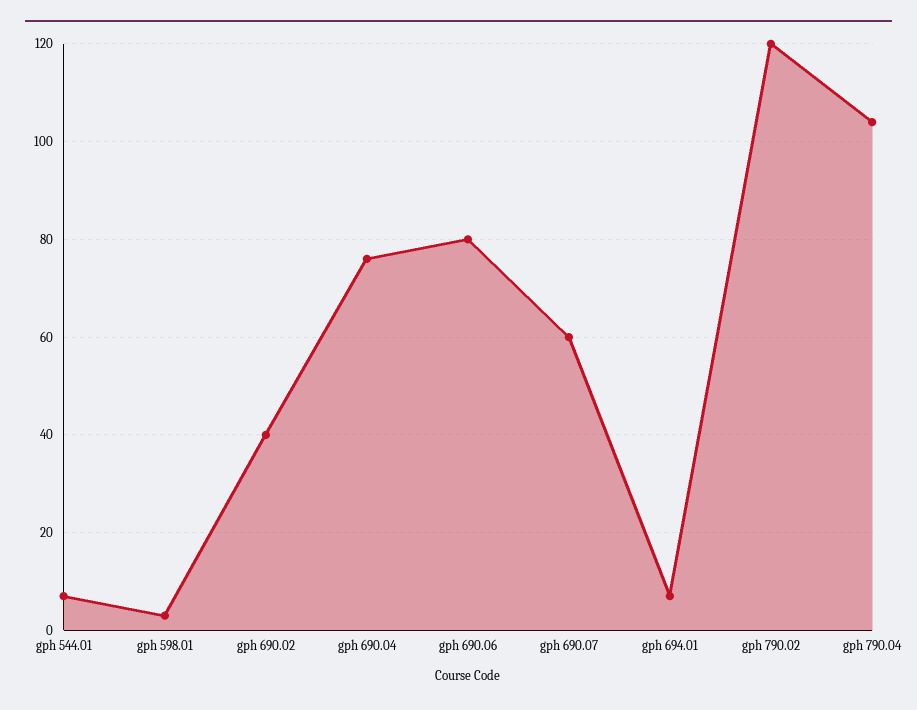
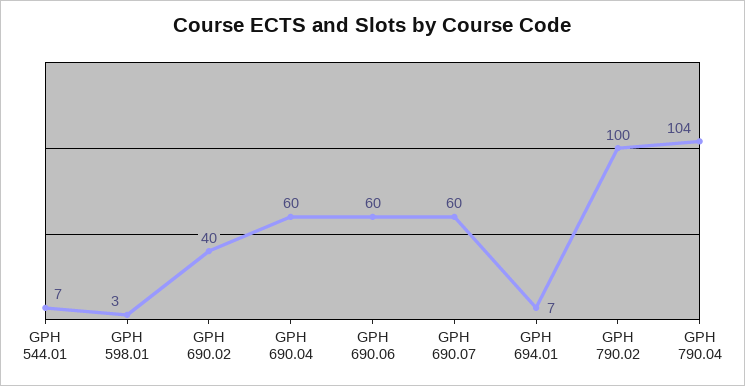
gph 690.04: 75 -> 60
gph 690.06: 80 -> 60
gph 790.02: 120 -> 100

